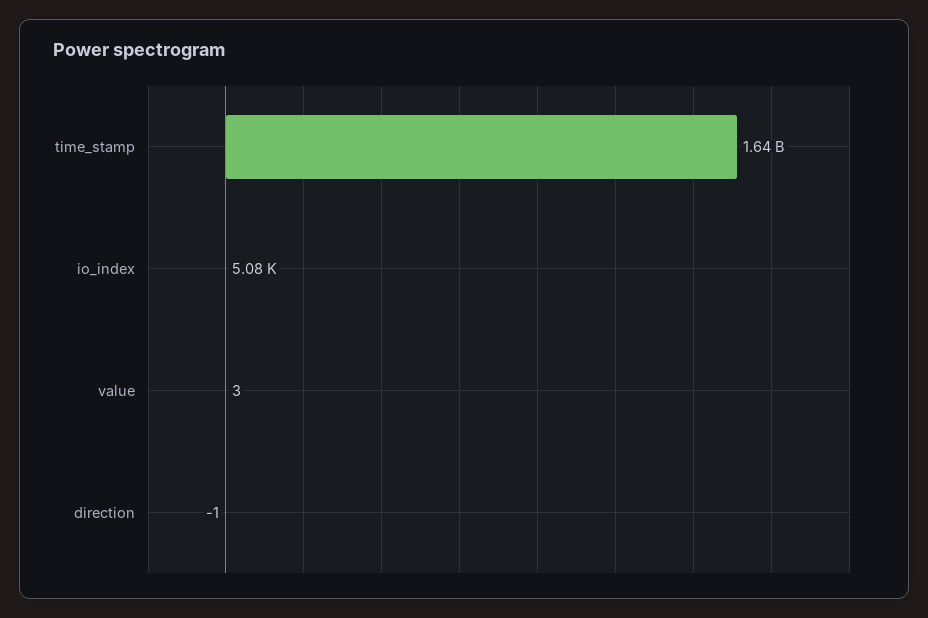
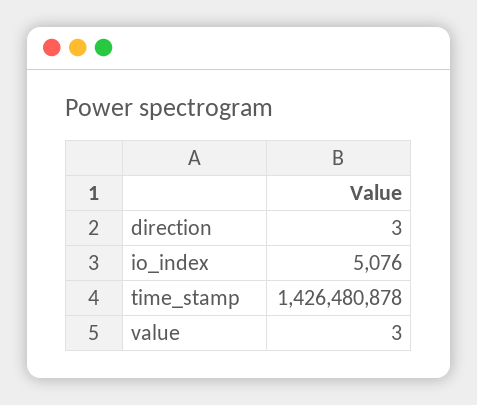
time_stamp: 1640000000 -> 1426480878
direction: -1 -> 3

